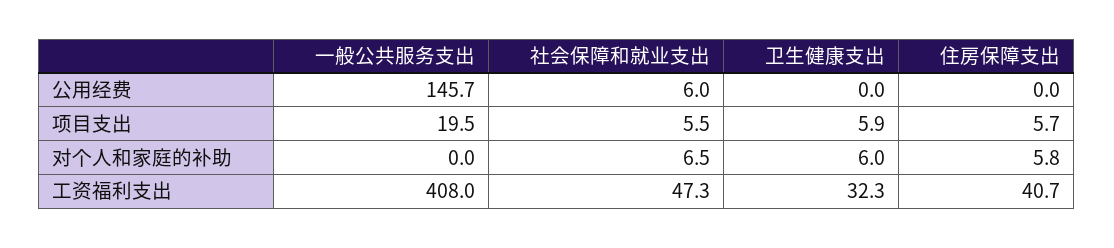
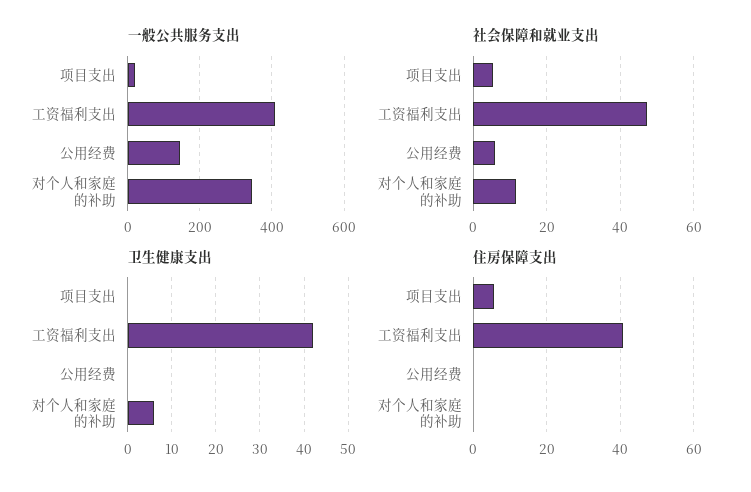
卫生健康支出, 项目支出: 5.9 -> 0
一般公共服务支出, 对个人和家庭的补助: 0 -> 340
社会保障和就业支出, 对个人和家庭的补助: 6.5 -> 12
住房保障支出, 对个人和家庭的补助: 5.8 -> 0
卫生健康支出, 工资福利支出: 32.3 -> 42

